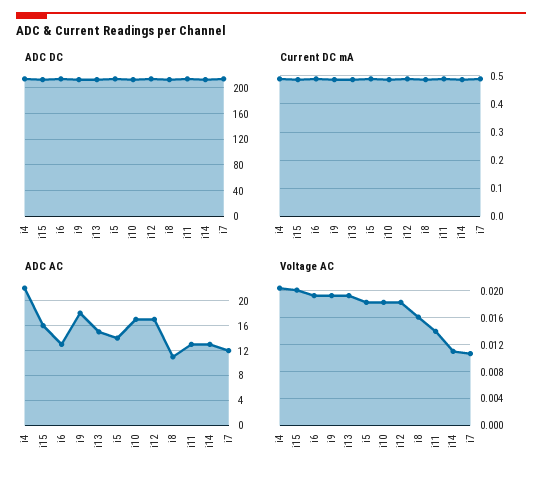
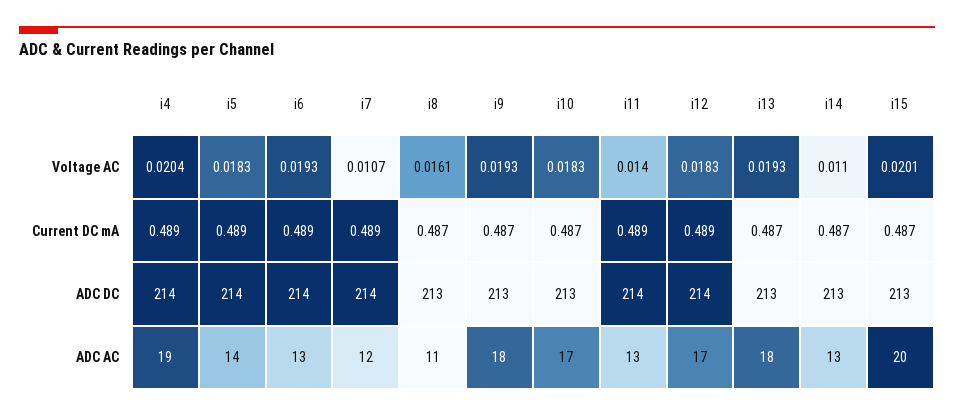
ADC AC, i4: 22 -> 19
ADC AC, i15: 16 -> 20
ADC AC, i13: 15 -> 18

